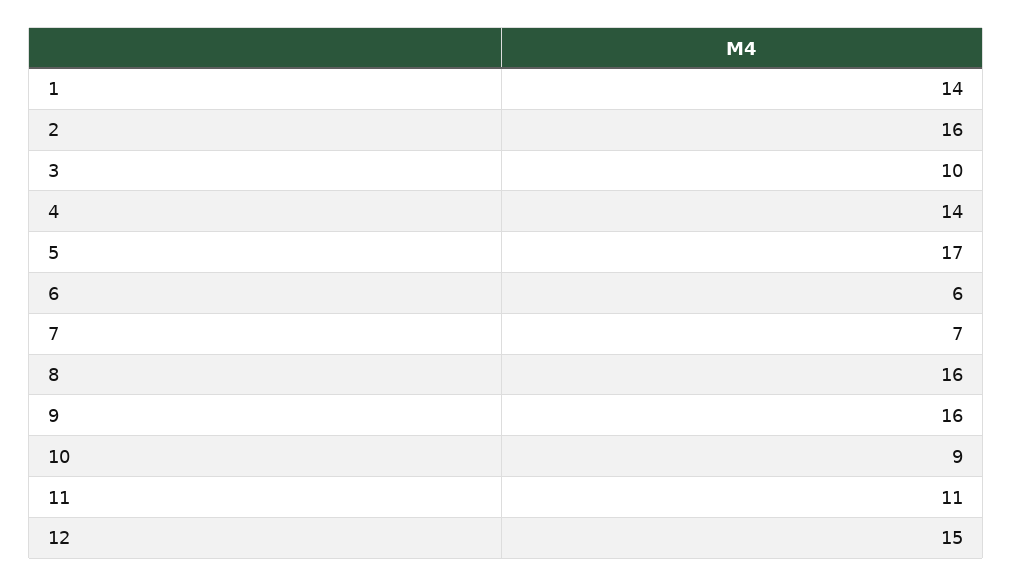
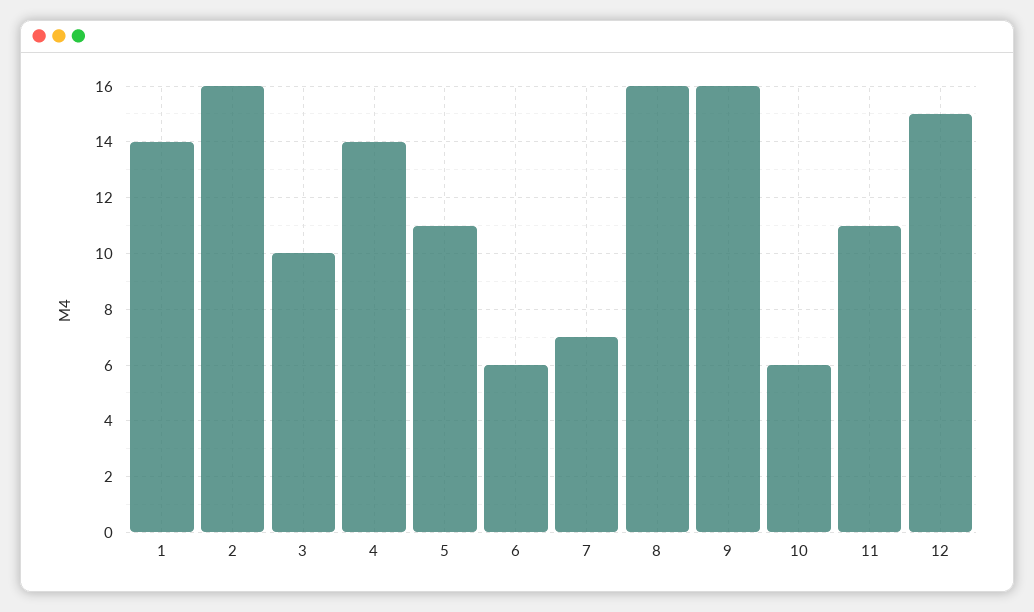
5: 17 -> 11
10: 9 -> 6

